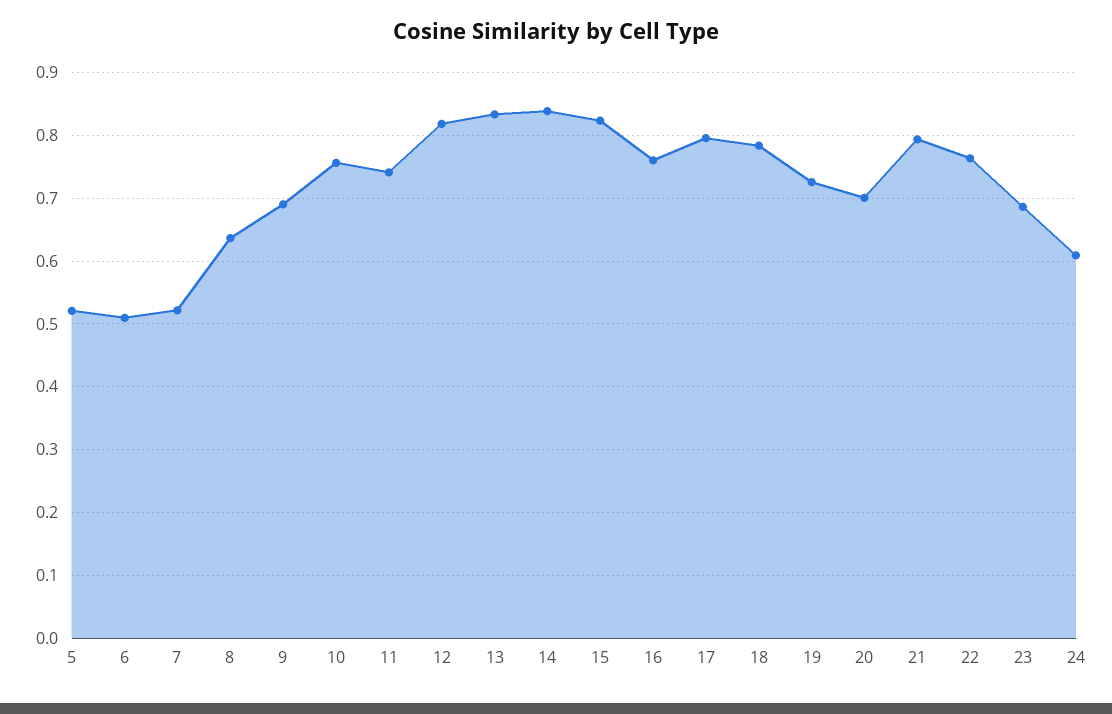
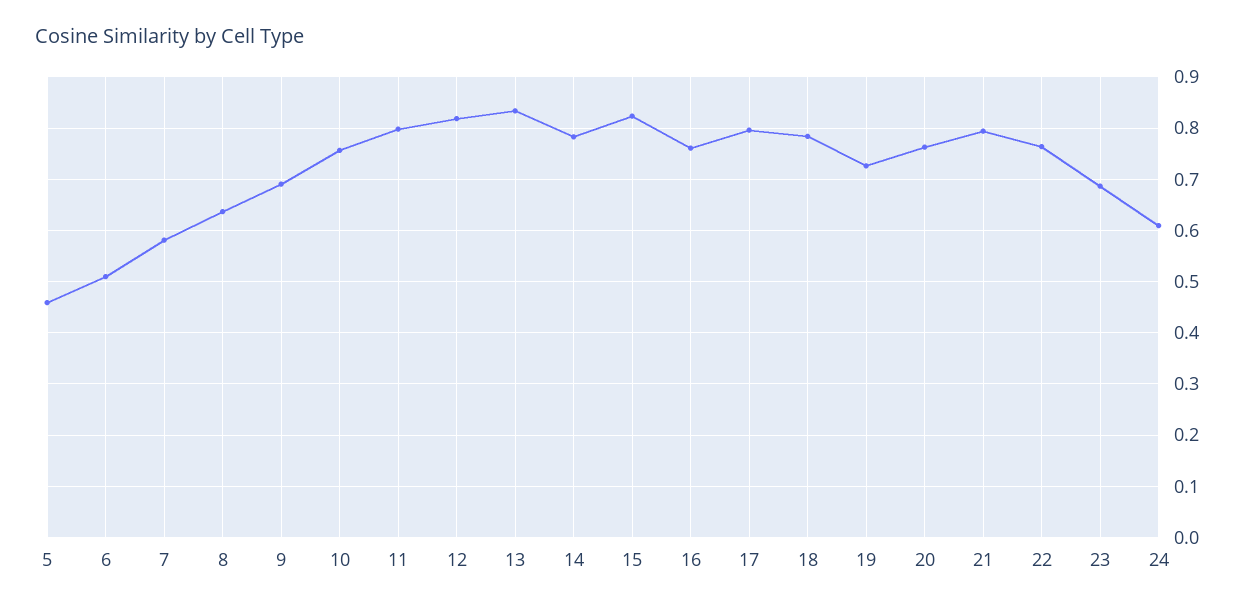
5: 0.52 -> 0.46
7: 0.52 -> 0.58
11: 0.74 -> 0.8
14: 0.84 -> 0.78
20: 0.7 -> 0.76

